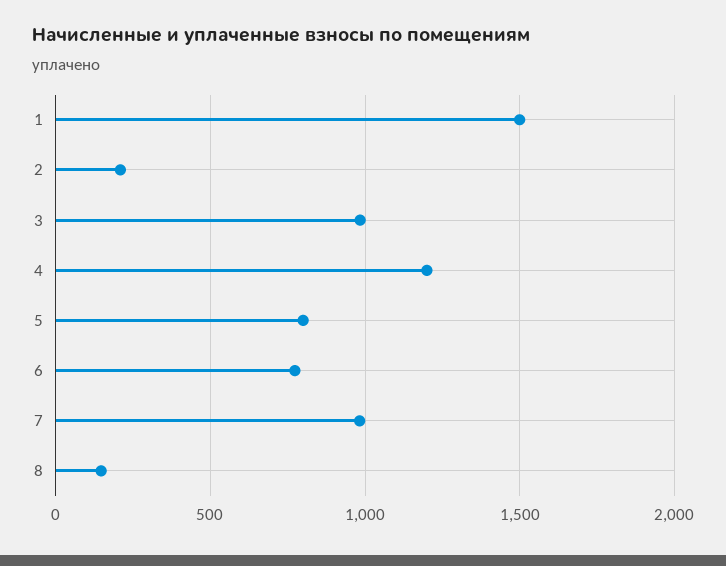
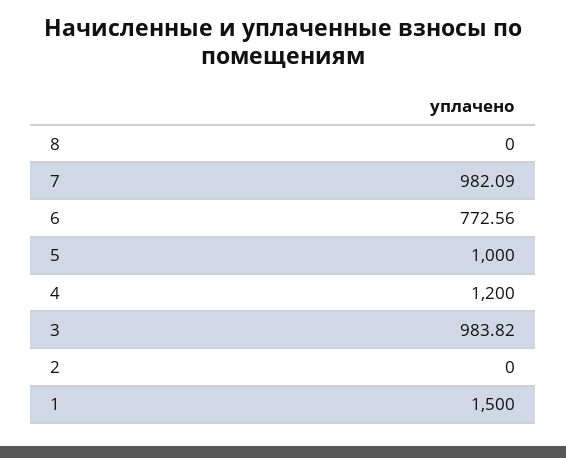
2: 200 -> 0
5: 800 -> 1000
8: 150 -> 0

